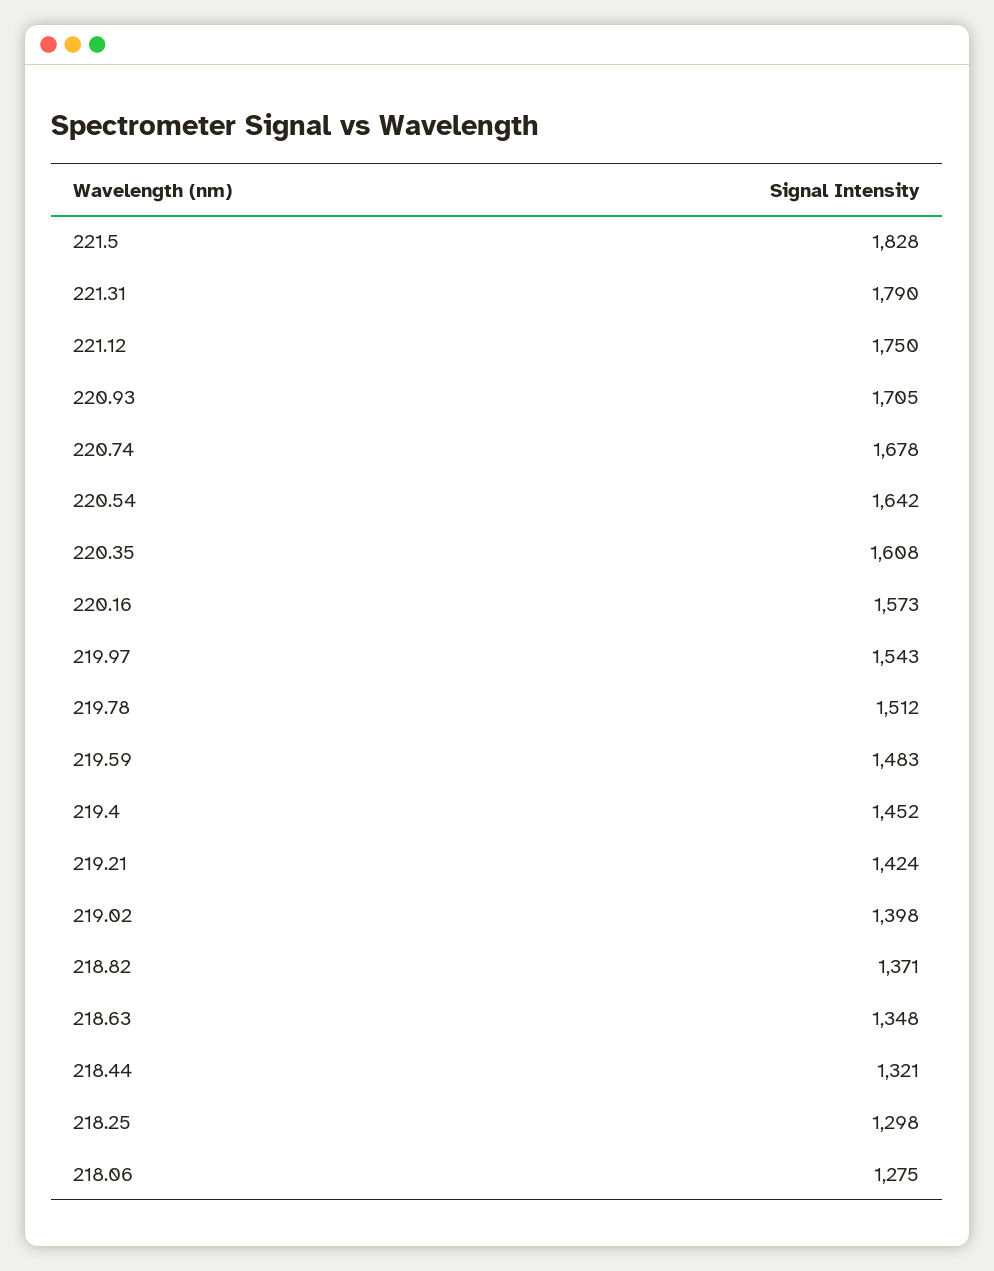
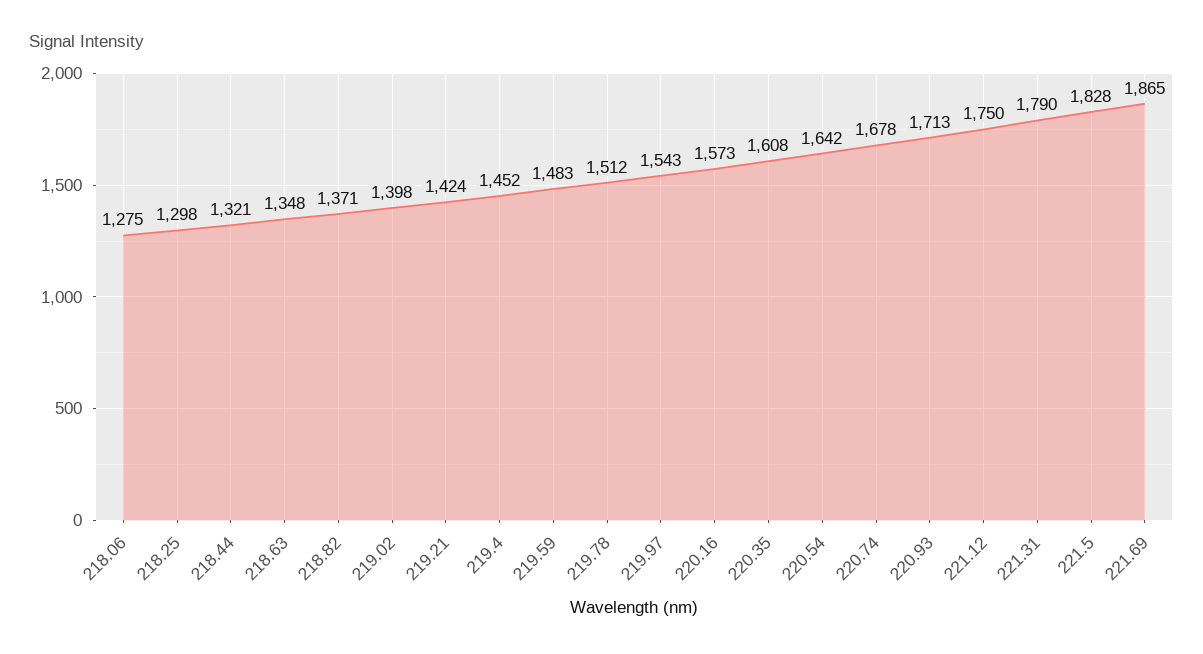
220.93: 1705 -> 1713
221.69: none -> 1865

